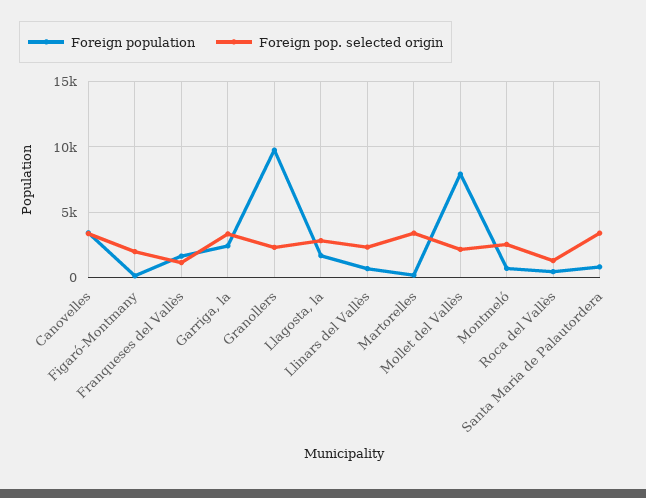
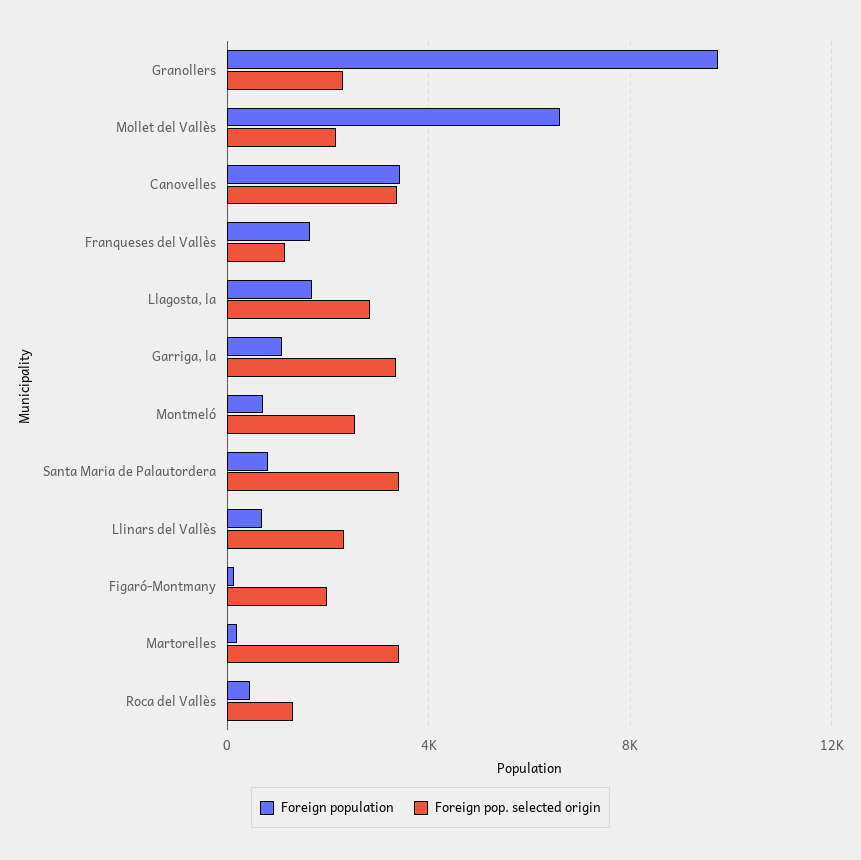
Foreign population, Garriga, la: 2500 -> 1000
Foreign population, Mollet del Vallès: 8000 -> 6500

